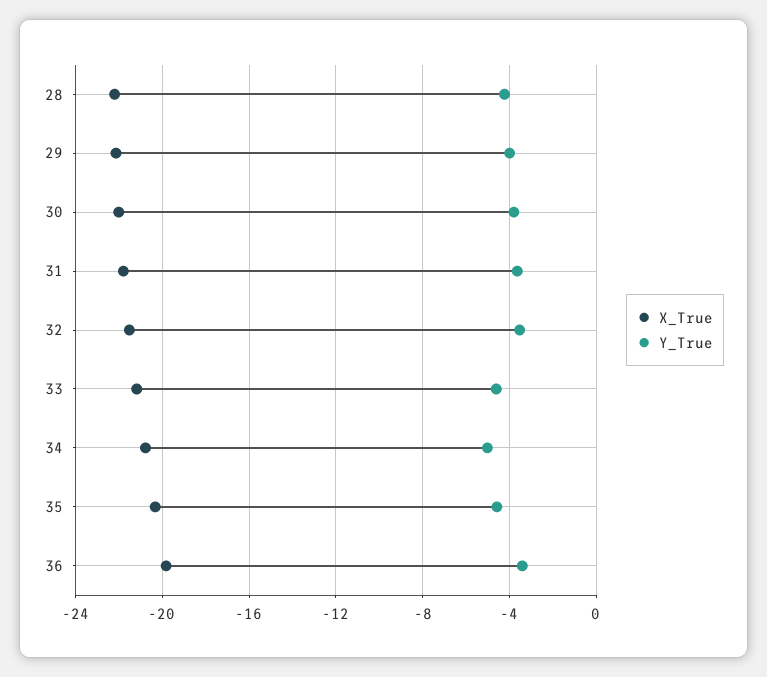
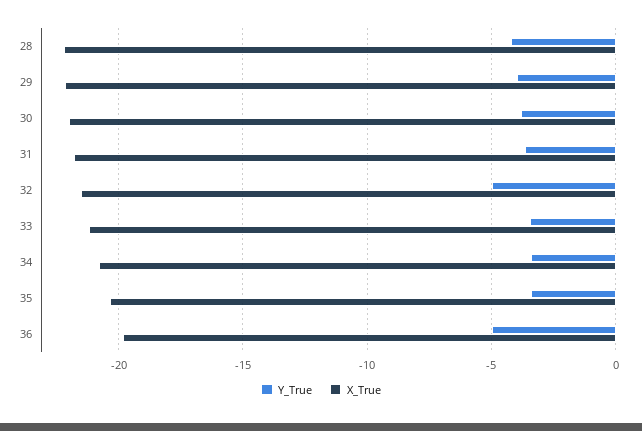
Y_True, 32: -3.5 -> -5
Y_True, 33: -4.5 -> -3.5
Y_True, 34: -5 -> -3.5
Y_True, 35: -4.5 -> -3.5
Y_True, 36: -3.5 -> -5

